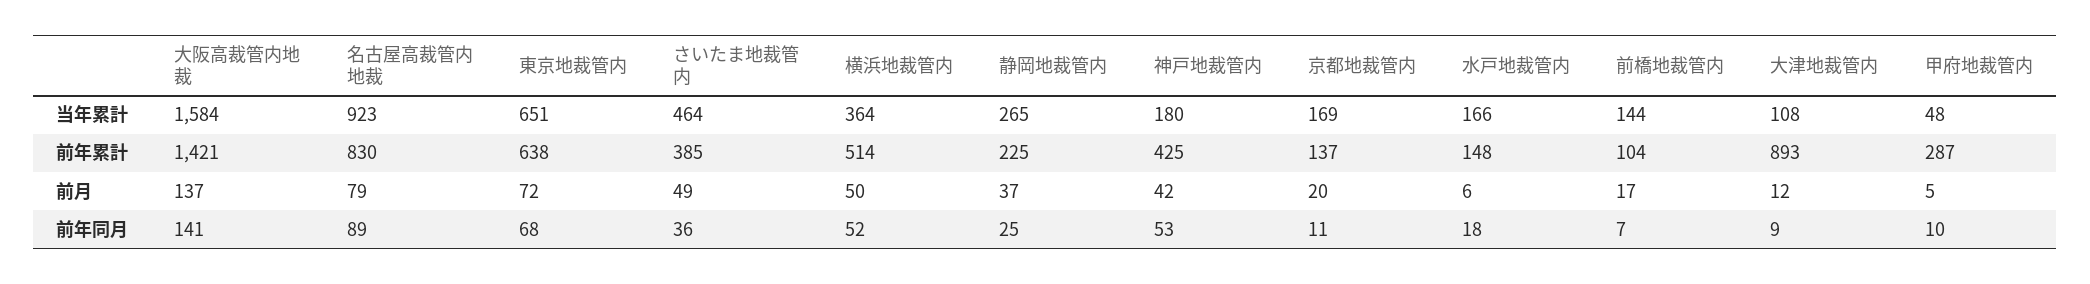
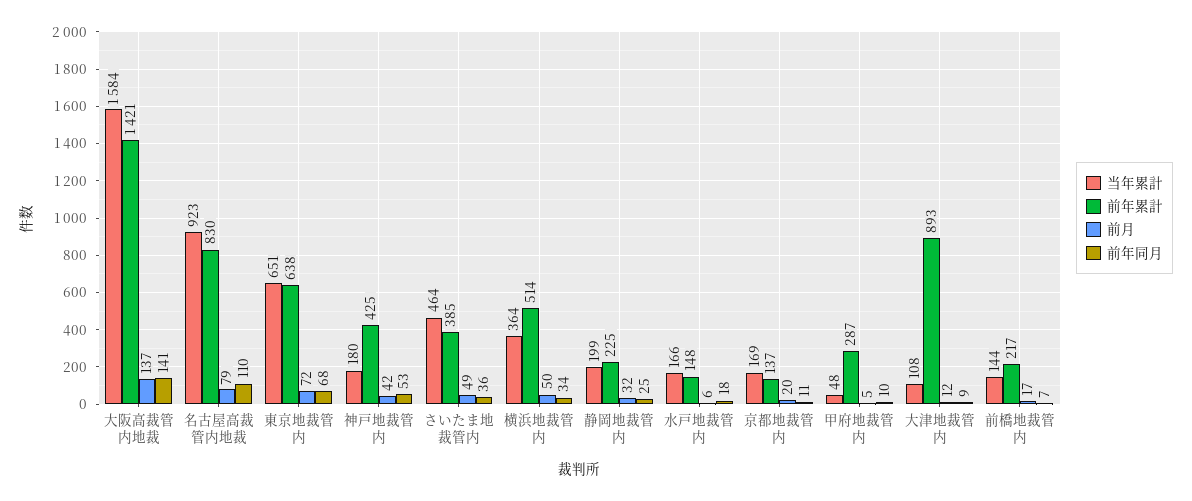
当年累計, 静岡地裁管内: 265 -> 199
前年累計, 前橋地裁管内: 104 -> 217
前月, 静岡地裁管内: 37 -> 32
前年同月, 名古屋高裁管内地裁: 89 -> 110
前年同月, 横浜地裁管内: 52 -> 34

